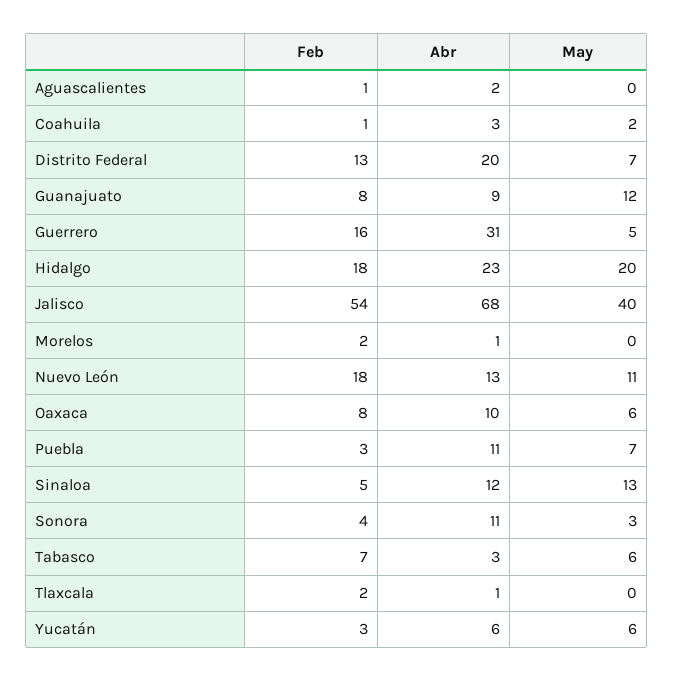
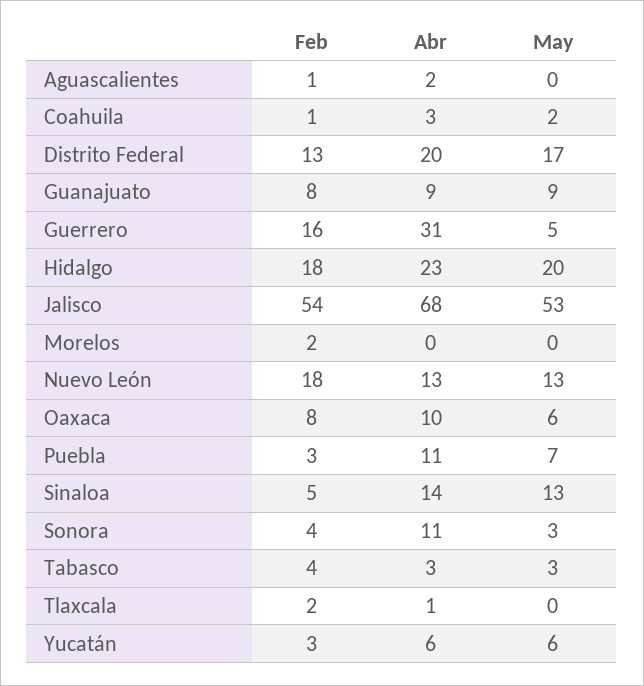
May, Distrito Federal: 7 -> 17
May, Guanajuato: 12 -> 9
May, Jalisco: 40 -> 53
Abr, Morelos: 1 -> 0
May, Nuevo León: 11 -> 13
Abr, Sinaloa: 12 -> 14
Feb, Tabasco: 7 -> 4
May, Tabasco: 6 -> 3

